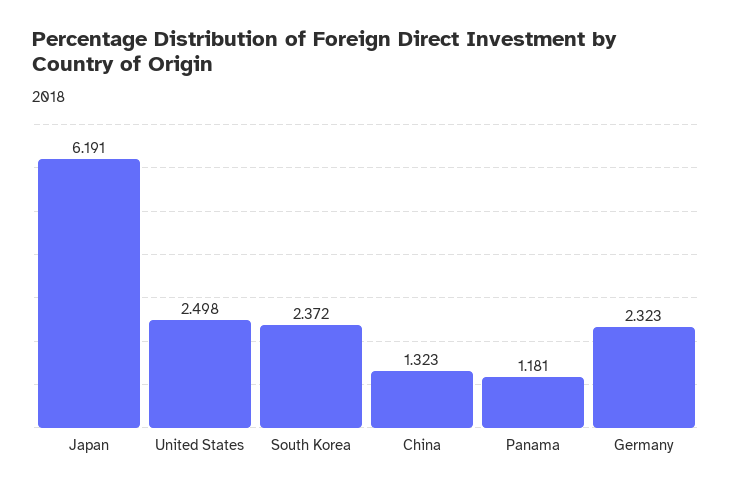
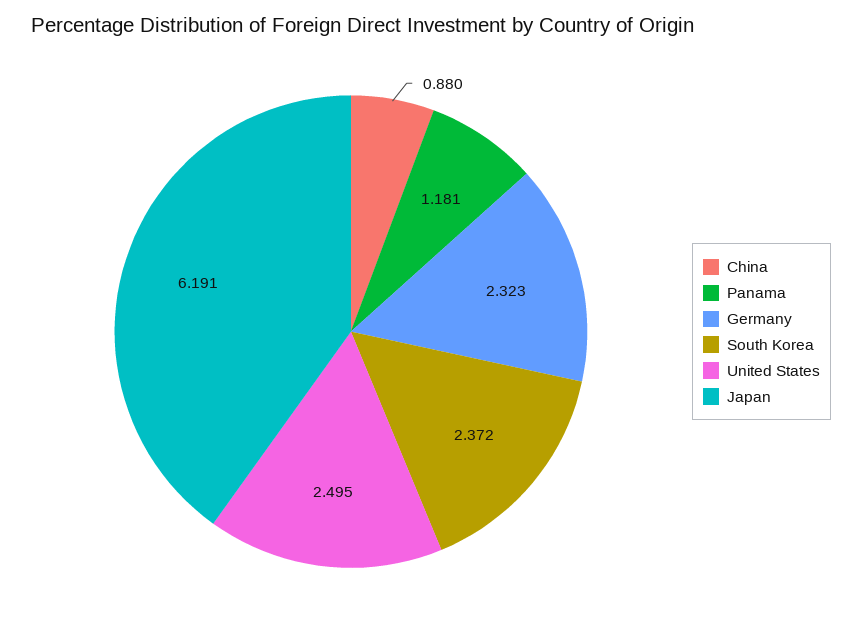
United States: 2.498 -> 2.495
China: 1.323 -> 0.88

